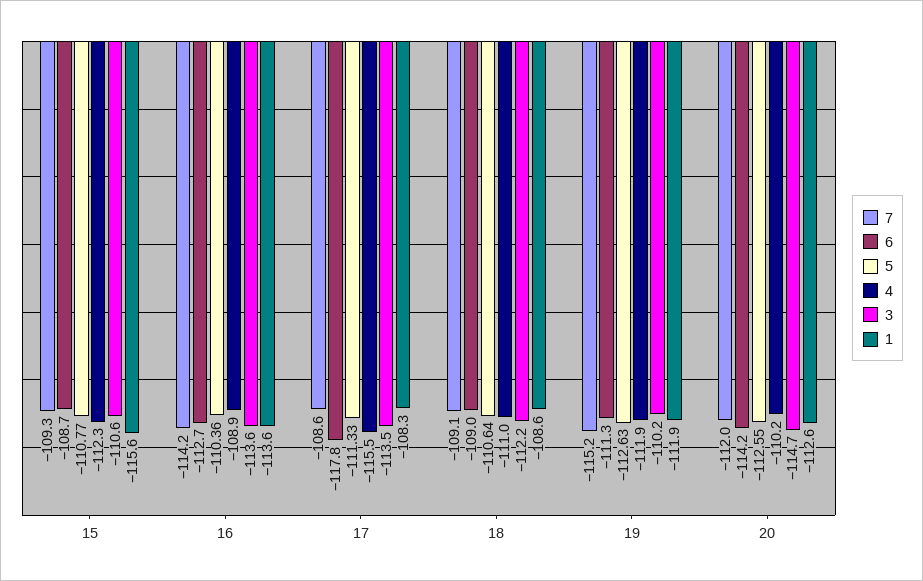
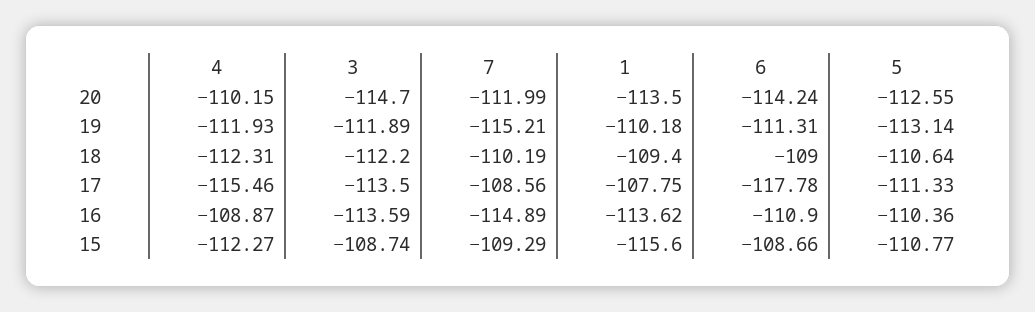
3, 15: -110.6 -> -108.74
7, 16: -114.2 -> -114.89
6, 16: -112.7 -> -110.9
1, 17: -108.3 -> -107.75
7, 18: -109.1 -> -110.19
4, 18: -111 -> -112.31
1, 18: -108.6 -> -109.4
5, 19: -112.63 -> -113.14
3, 19: -110.2 -> -111.89
1, 19: -111.9 -> -110.18
1, 20: -112.6 -> -113.5

